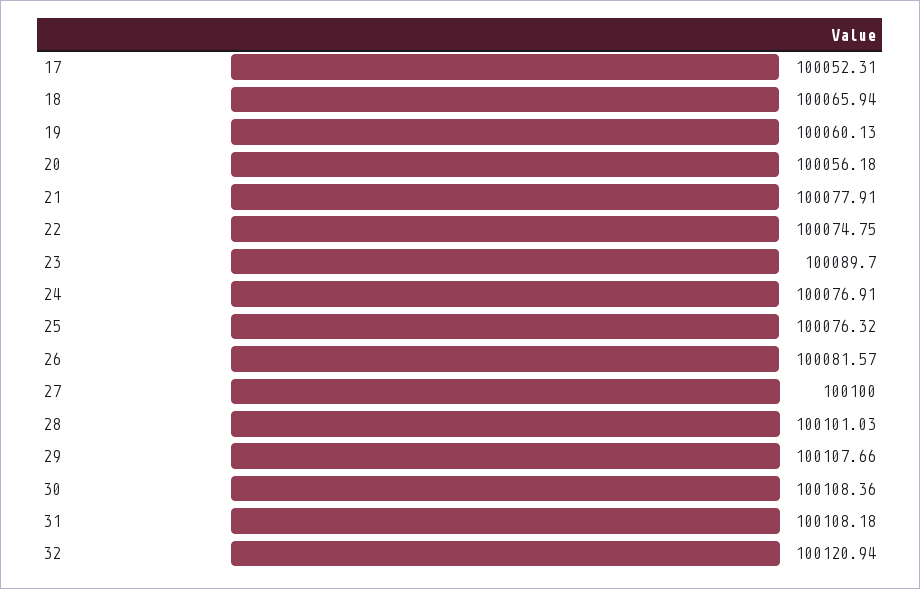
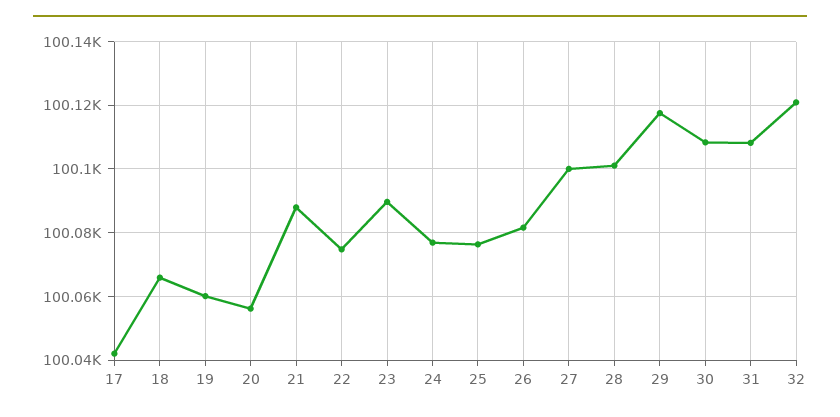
17: 100052.31 -> 100042
21: 100077.91 -> 100088
29: 100107.66 -> 100118

